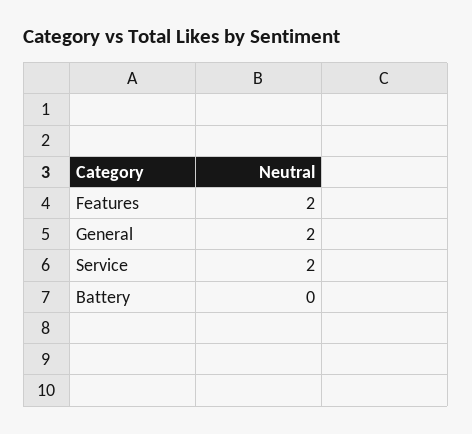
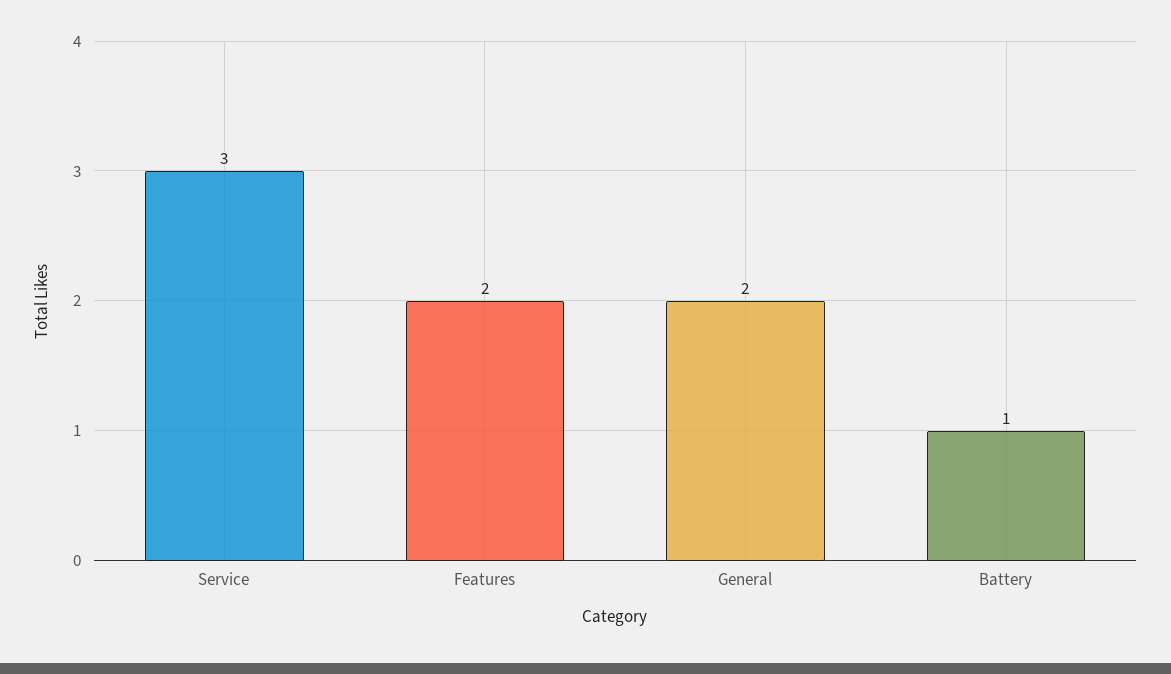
Service: 2 -> 3
Battery: 0 -> 1

